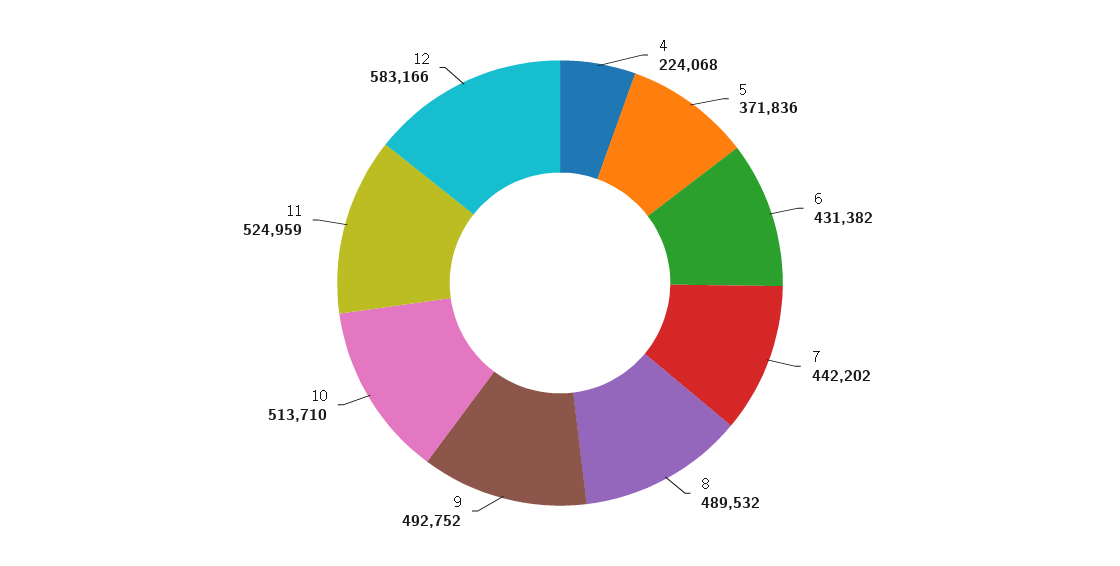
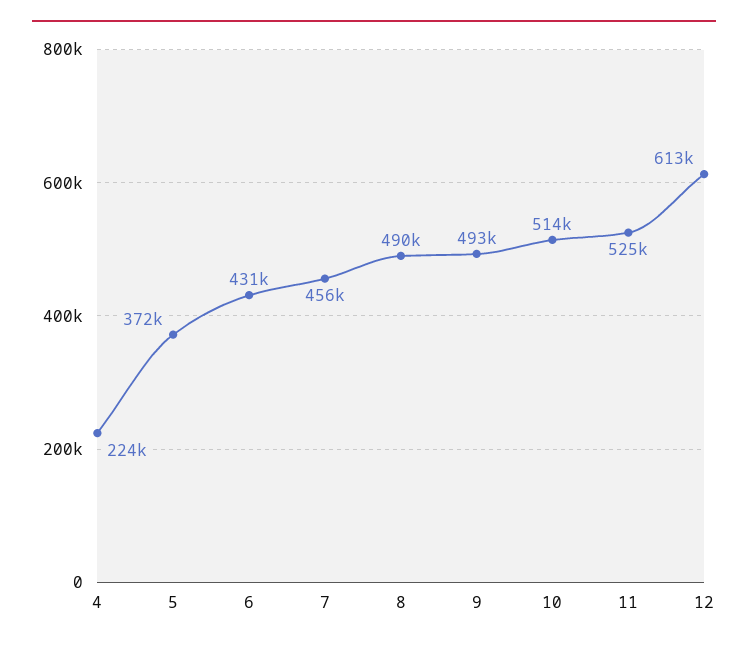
7: 442202 -> 456000
12: 583166 -> 613000

